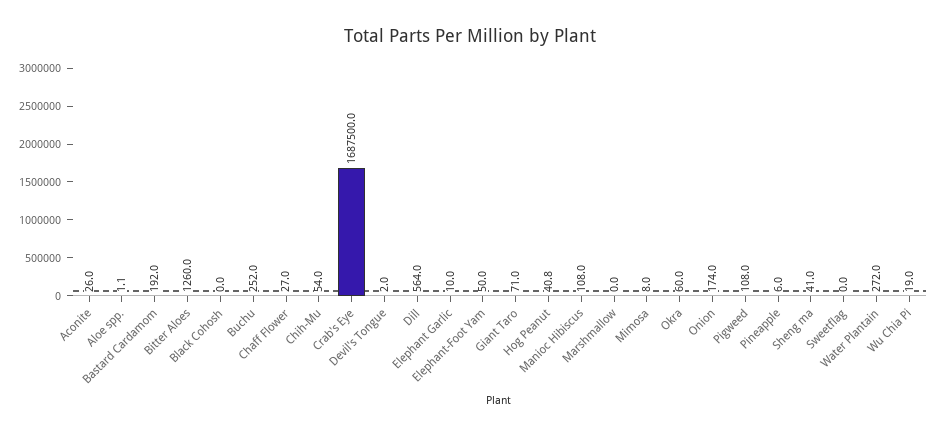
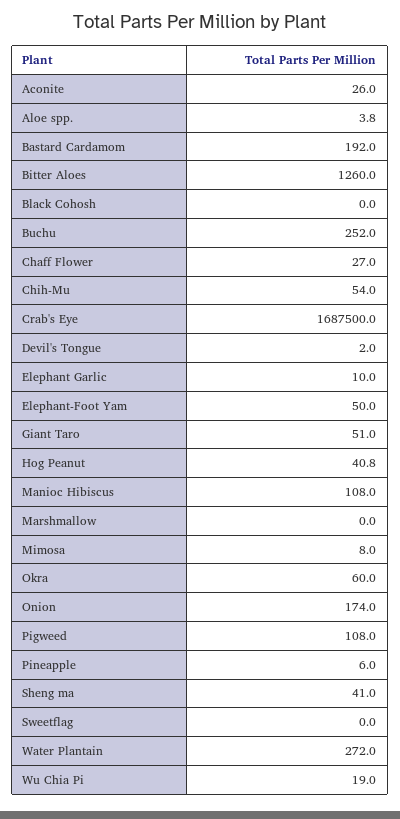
Aloe spp.: 1.1 -> 3.8
Dill: 564 -> none
Giant Taro: 71 -> 51

